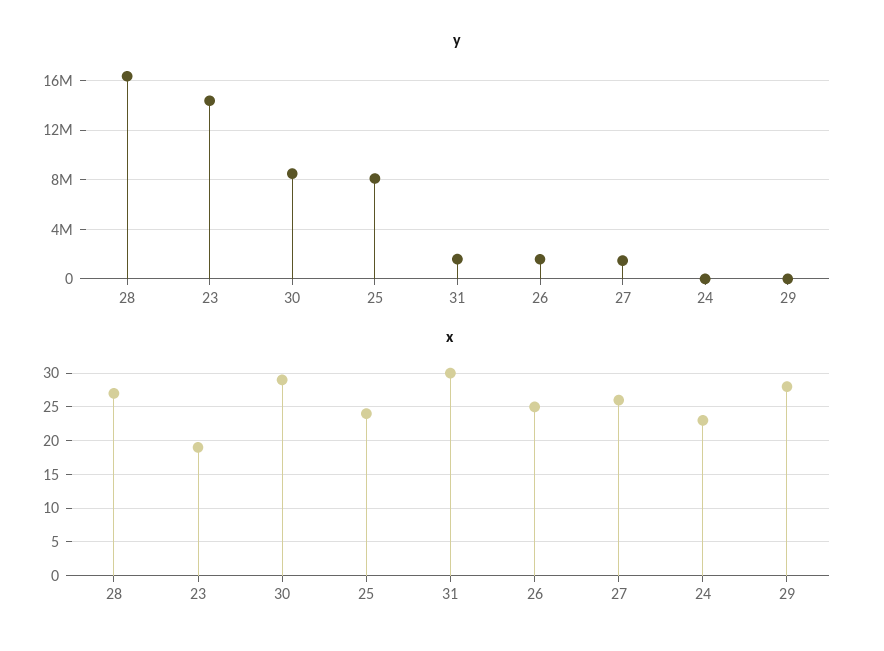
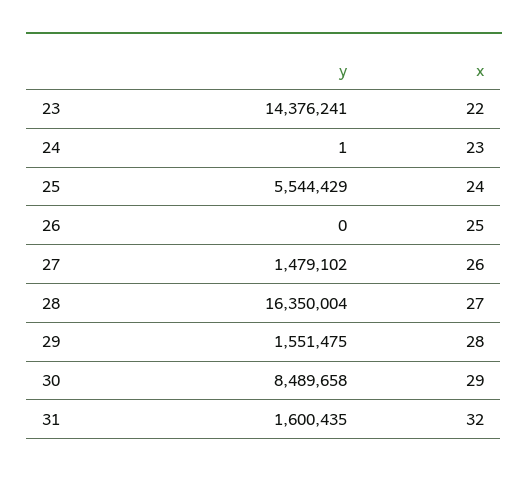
y, 25: 8000000 -> 5544429
y, 26: 1500000 -> 0
y, 29: 0 -> 1551475
x, 23: 19 -> 22
x, 31: 30 -> 32

